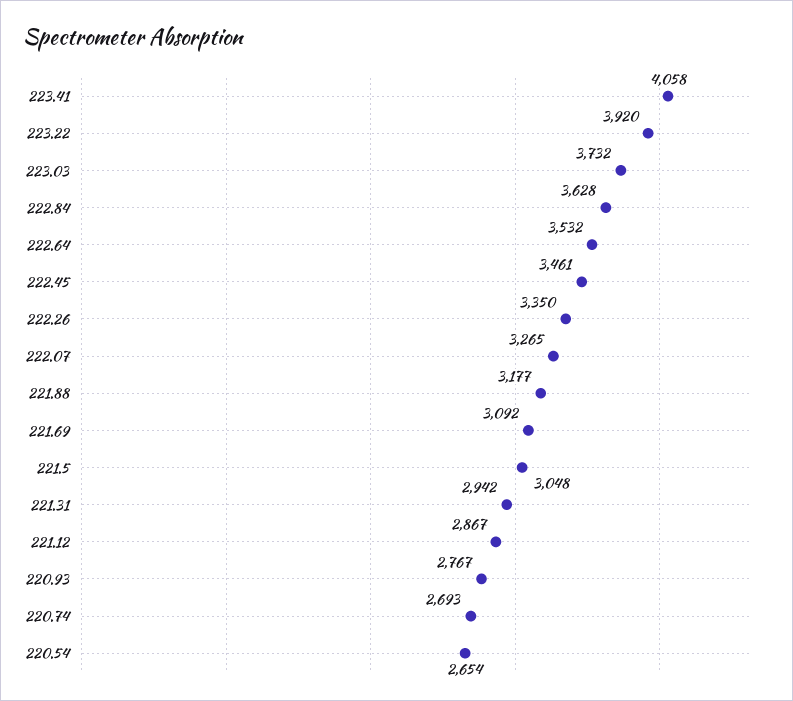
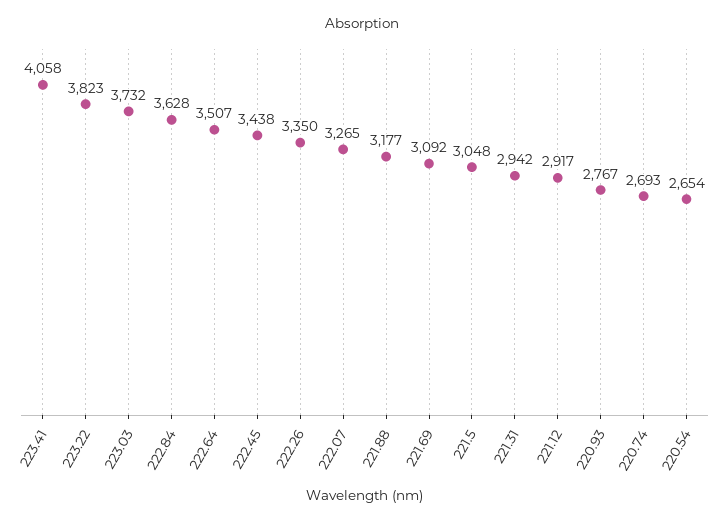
223.22: 3920 -> 3823
222.64: 3532 -> 3507
222.45: 3461 -> 3438
221.12: 2867 -> 2917

